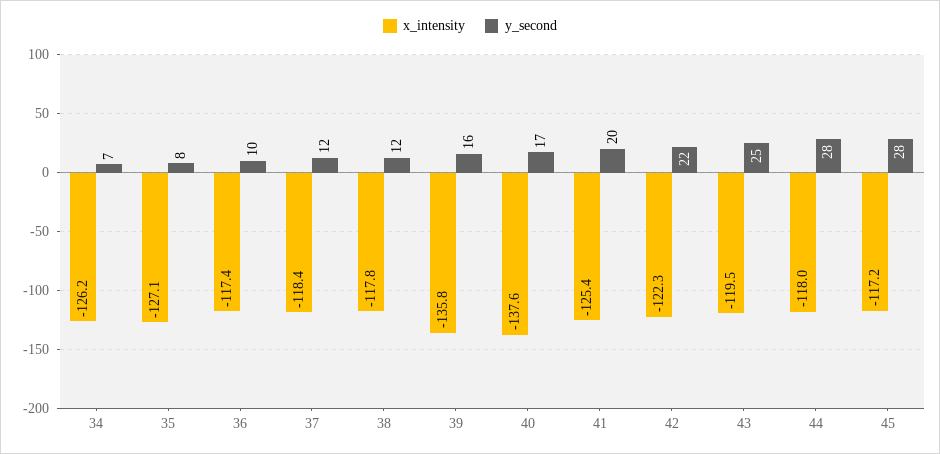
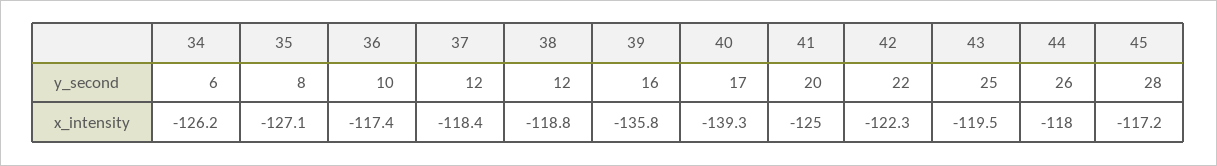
y_second, 34: 7 -> 6
x_intensity, 38: -117.8 -> -118.8
x_intensity, 40: -137.6 -> -139.3
x_intensity, 41: -125.4 -> -125
y_second, 44: 28 -> 26

